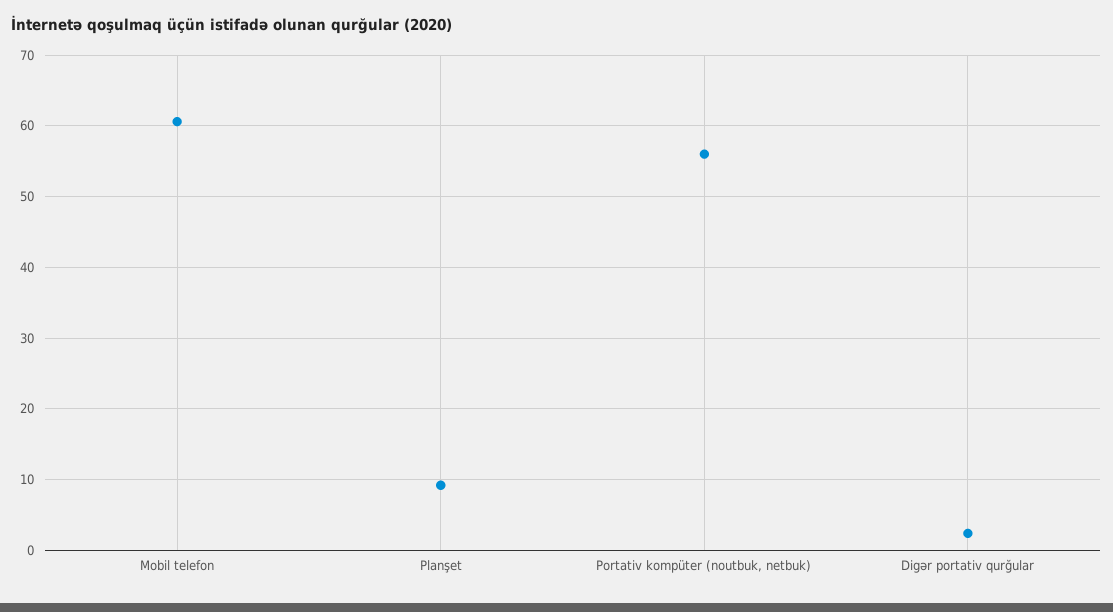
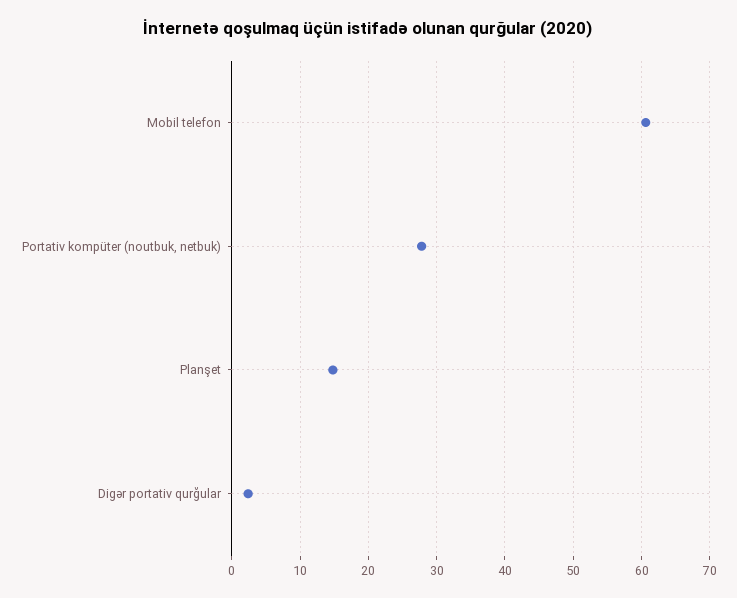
Planşet: 9 -> 15
Portativ kompüter (noutbuk, netbuk): 56 -> 28

